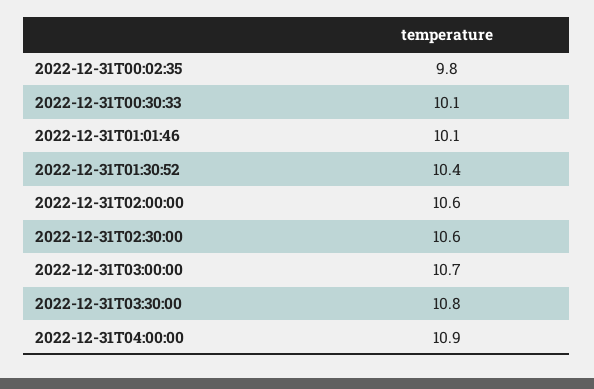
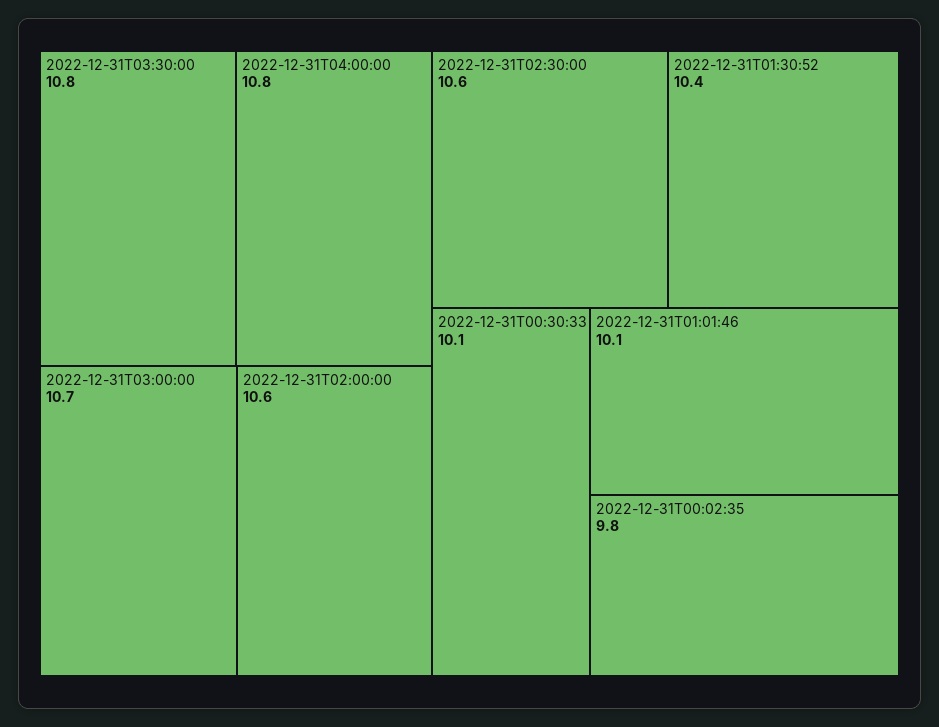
2022-12-31T04:00:00: 10.9 -> 10.8

